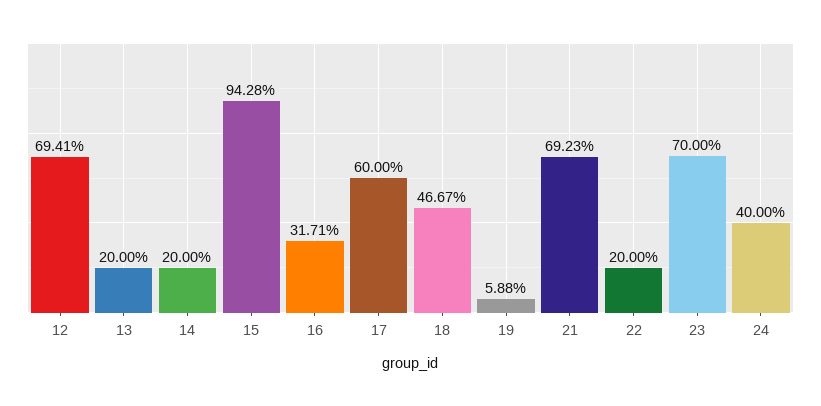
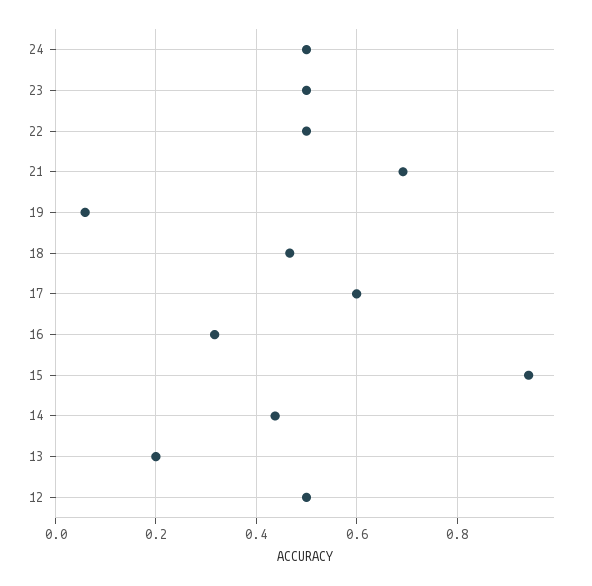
12: 0.6941 -> 0.5
14: 0.2 -> 0.44
22: 0.2 -> 0.5
23: 0.7 -> 0.5
24: 0.4 -> 0.5

